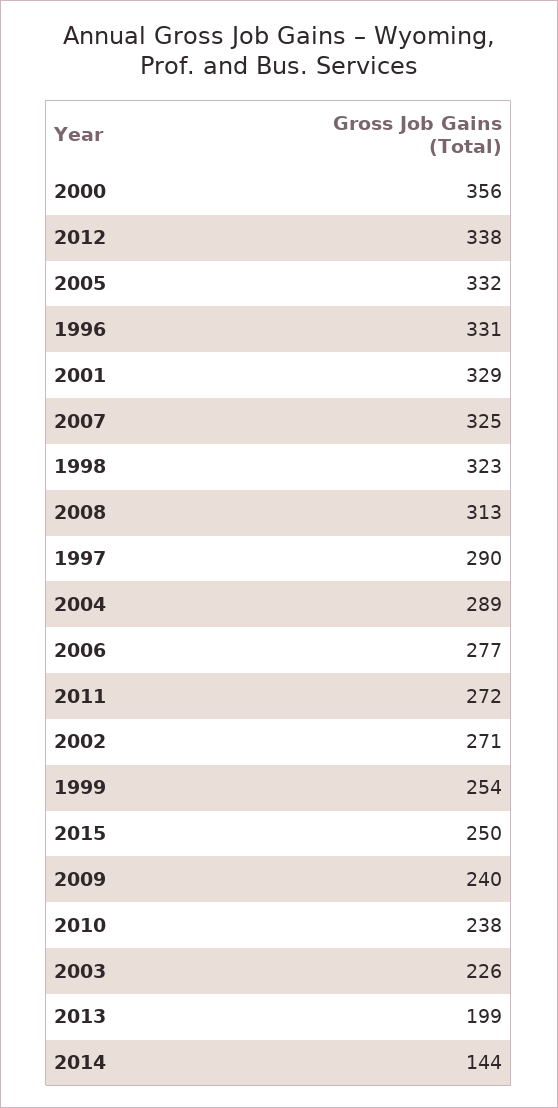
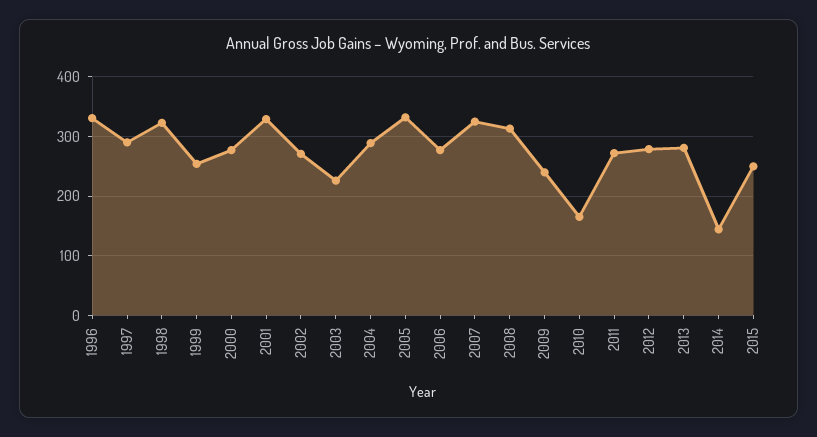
2000: 356 -> 280
2012: 338 -> 280
2010: 238 -> 160
2013: 199 -> 280

